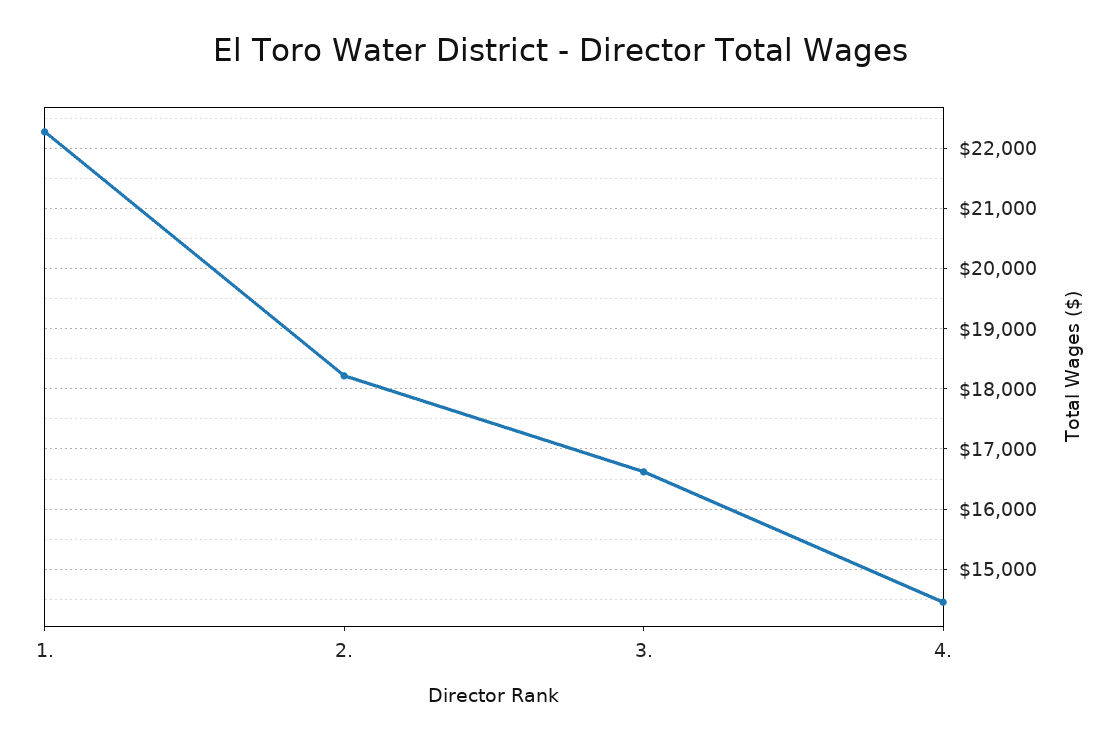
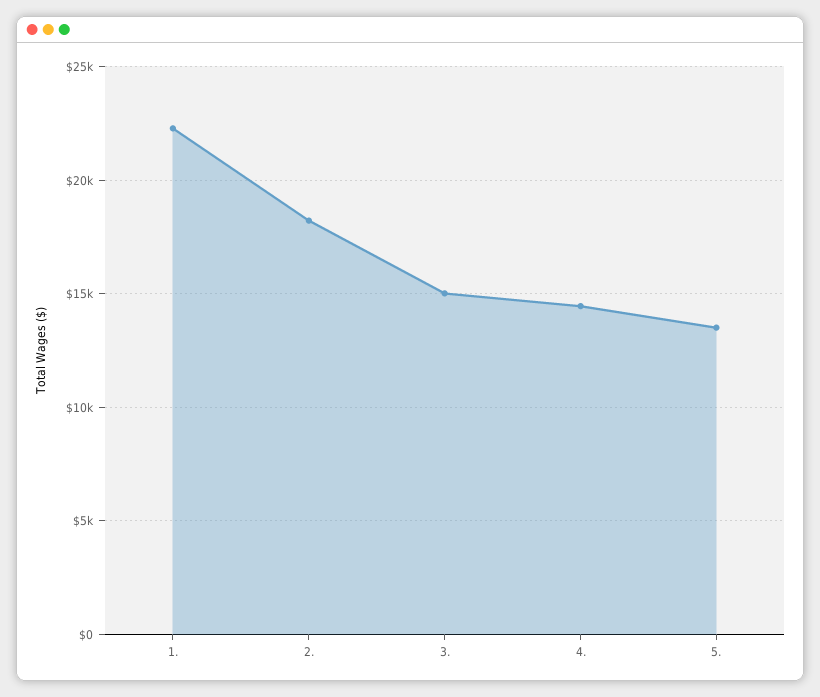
3.: 16600 -> 15000
5.: none -> 13500

